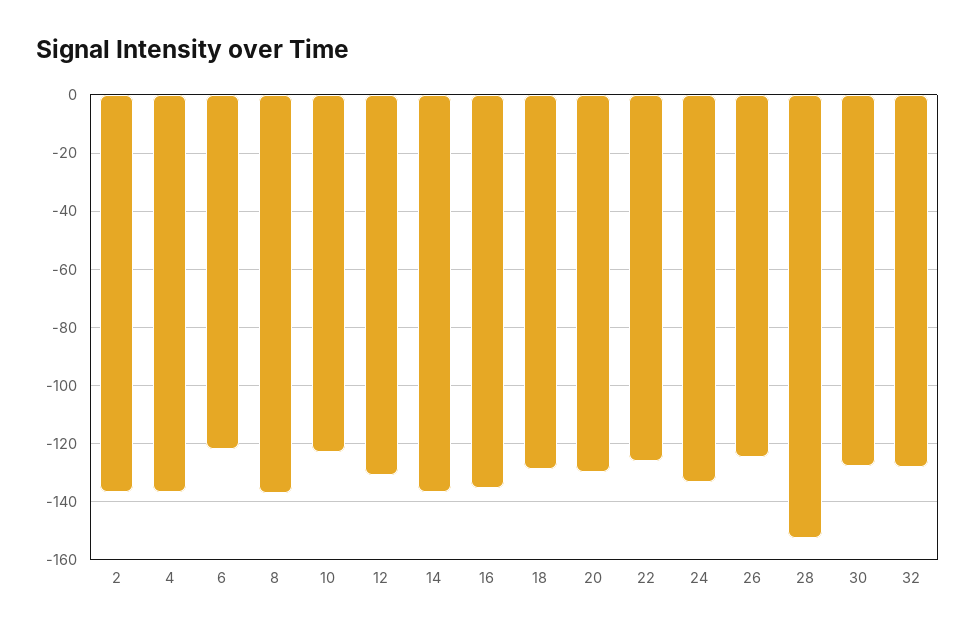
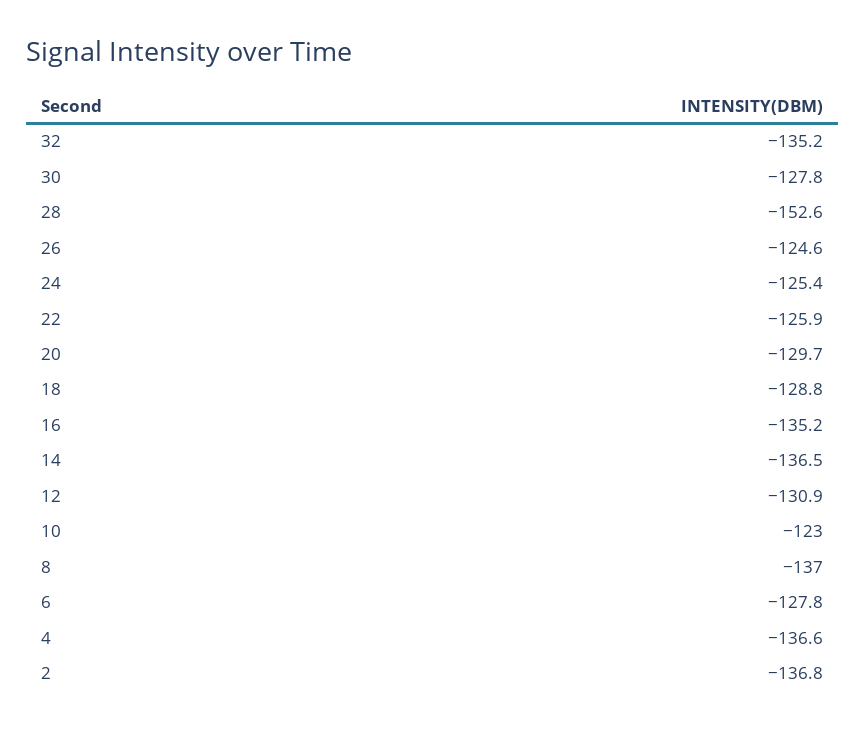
6: -122.5 -> -127.8
24: -132.5 -> -125.4
32: -127.5 -> -135.2

